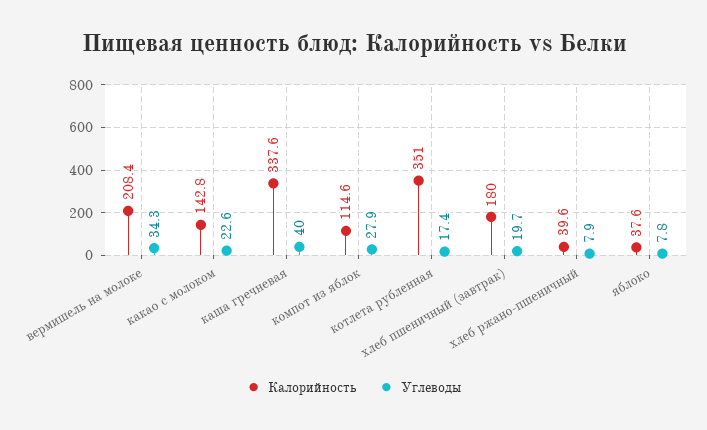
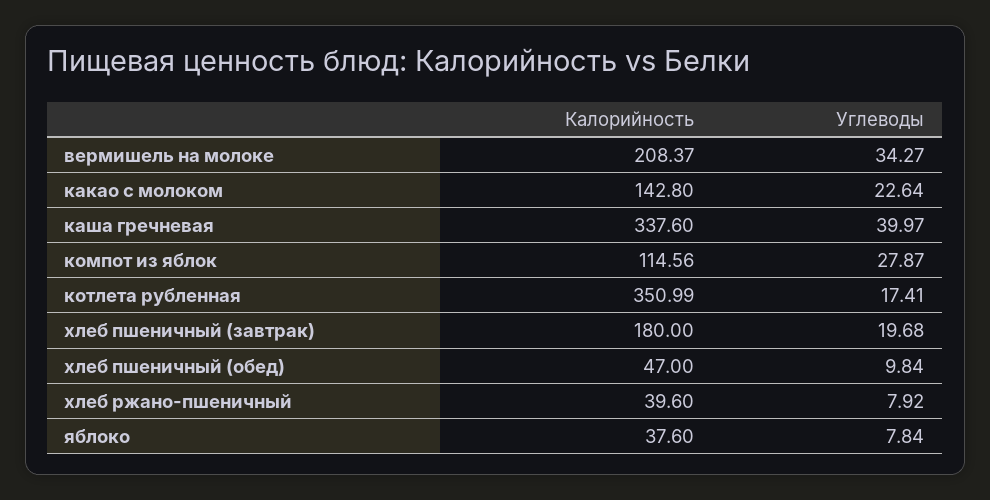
Калорийность, хлеб пшеничный (обед): none -> 47
Углеводы, хлеб пшеничный (обед): none -> 9.84

